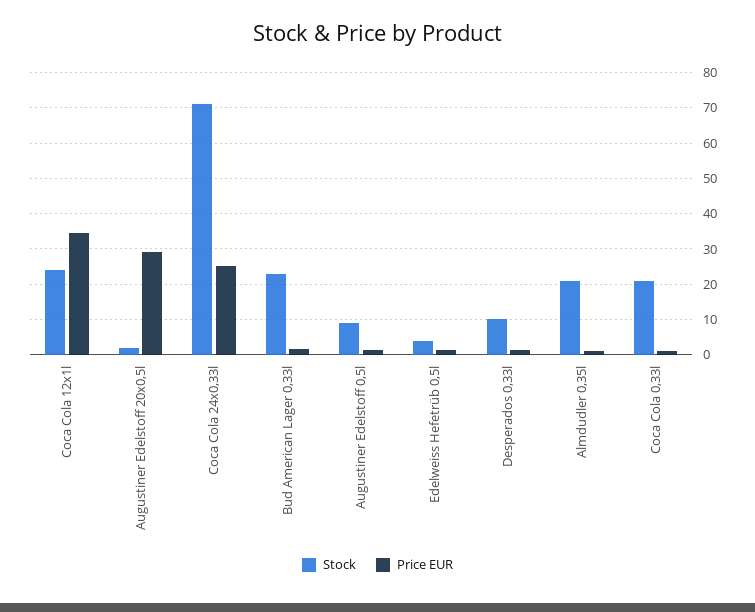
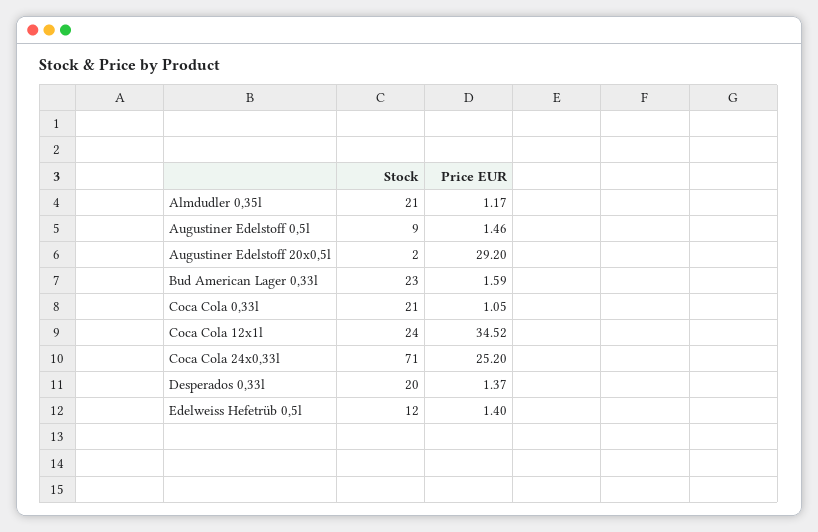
Stock, Edelweiss Hefetrüb 0,5l: 4 -> 12
Stock, Desperados 0,33l: 10 -> 20

